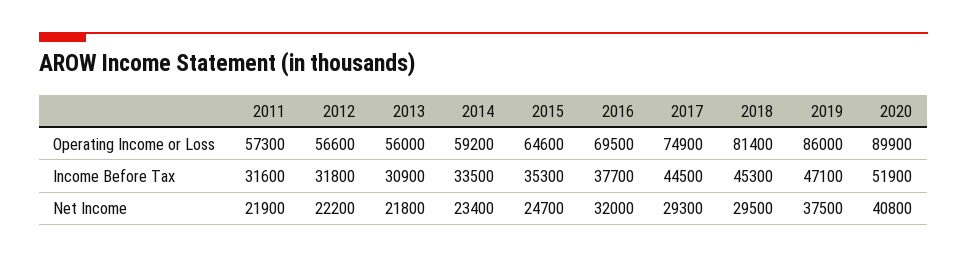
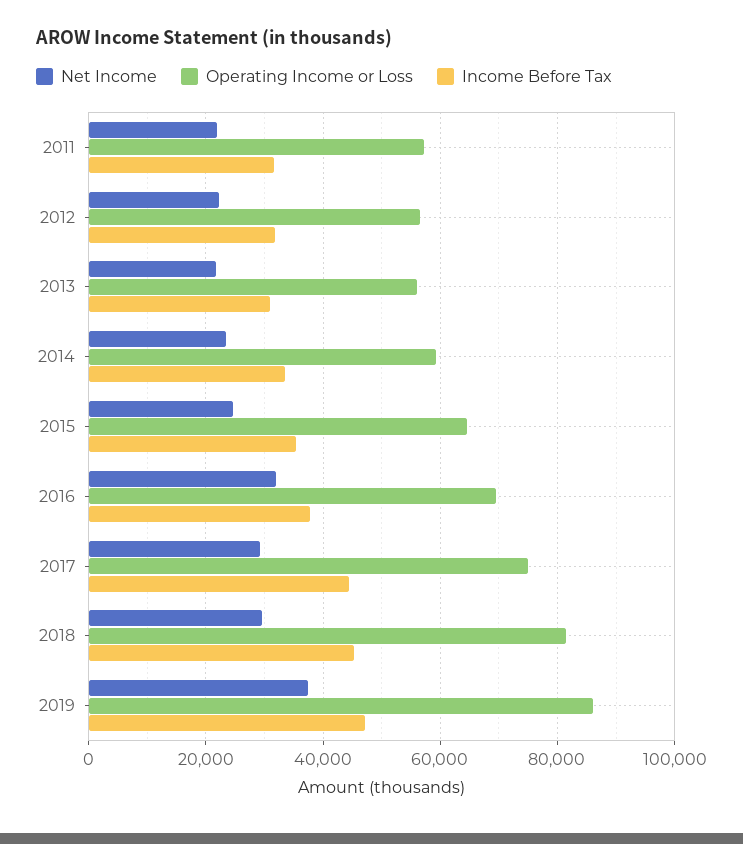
Operating Income or Loss, 2020: 89900 -> none
Income Before Tax, 2020: 51900 -> none
Net Income, 2020: 40800 -> none

